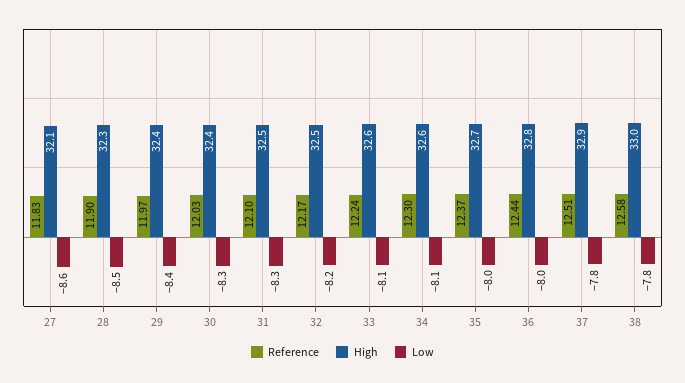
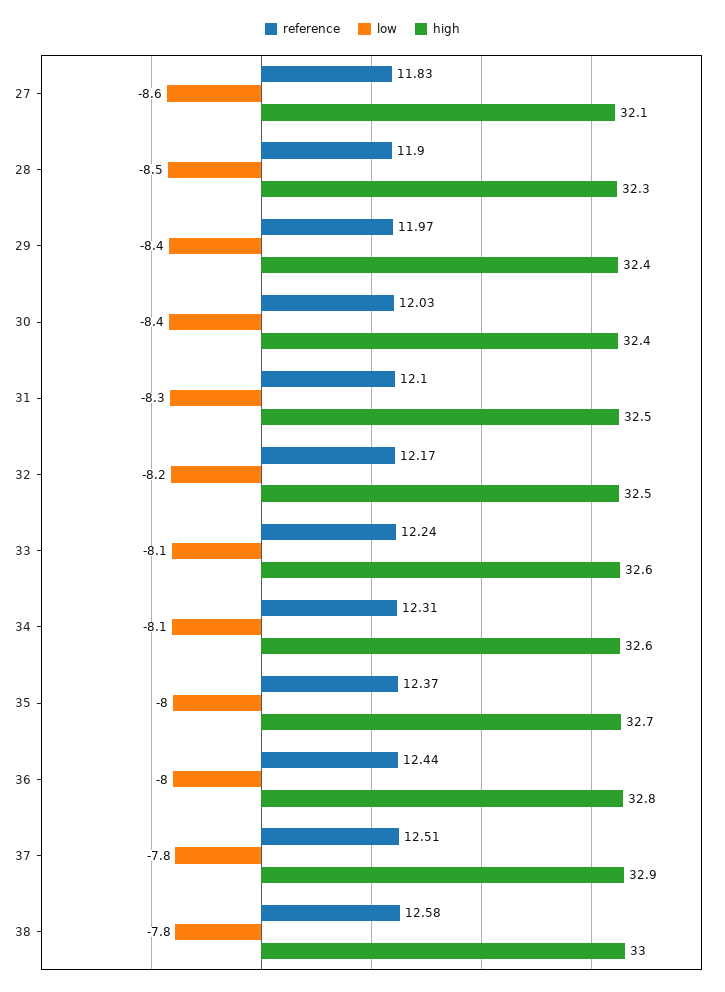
Low, 30: -8.3 -> -8.4
Reference, 34: 12.3 -> 12.31

